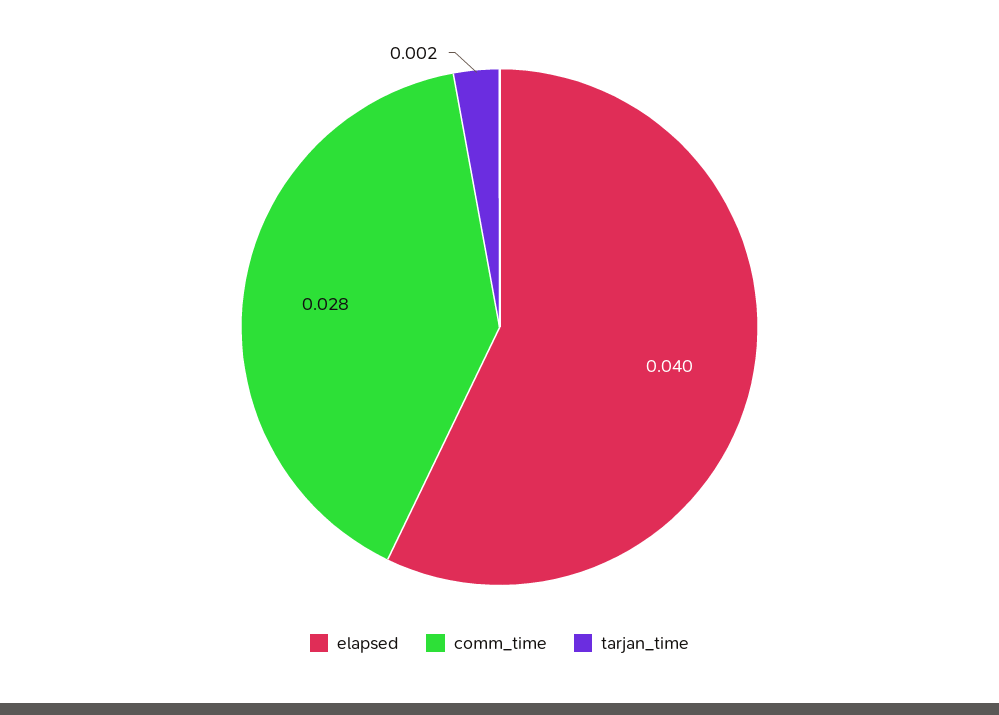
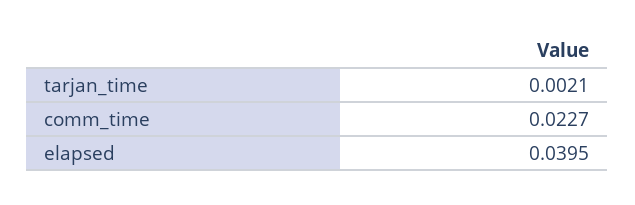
comm_time: 0.028 -> 0.0227

